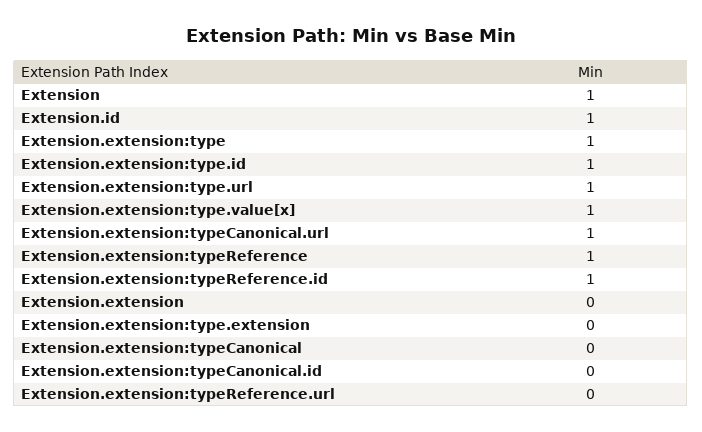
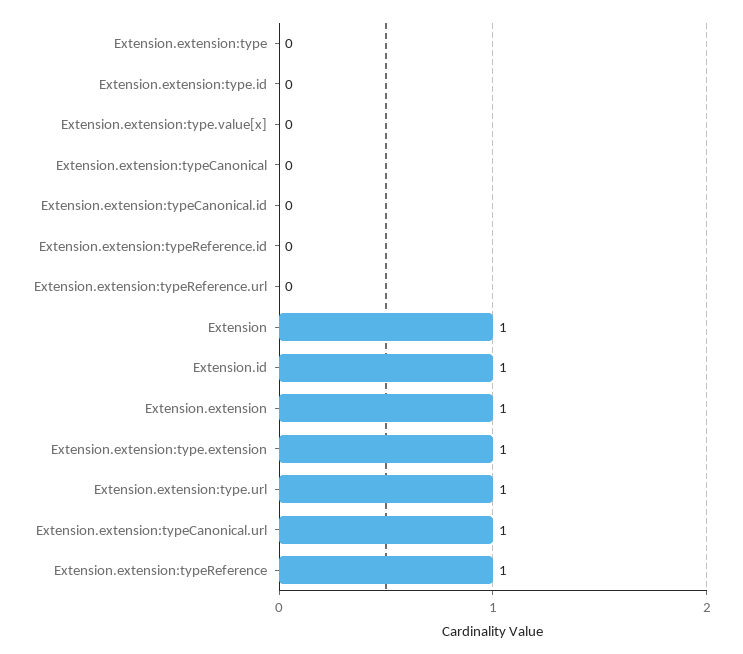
Extension.extension:type: 1 -> 0
Extension.extension:type.id: 1 -> 0
Extension.extension:type.value[x]: 1 -> 0
Extension.extension:typeReference.id: 1 -> 0
Extension.extension: 0 -> 1
Extension.extension:type.extension: 0 -> 1

